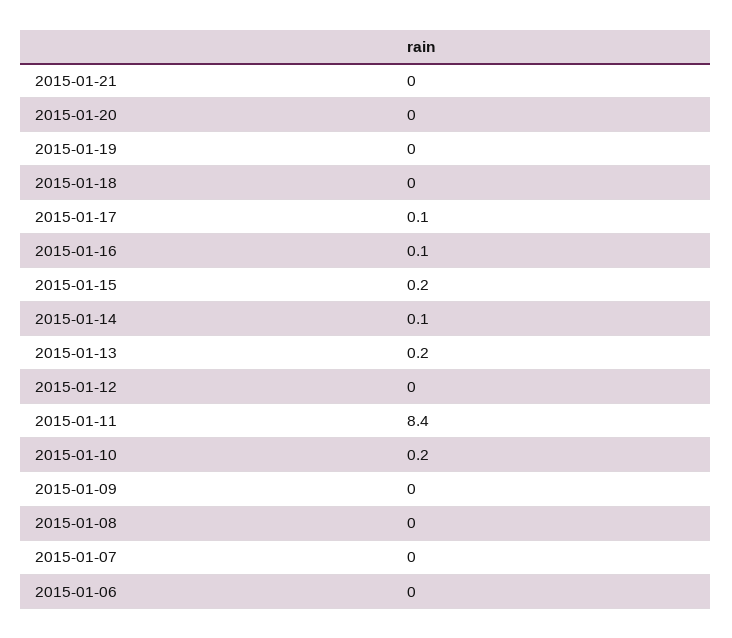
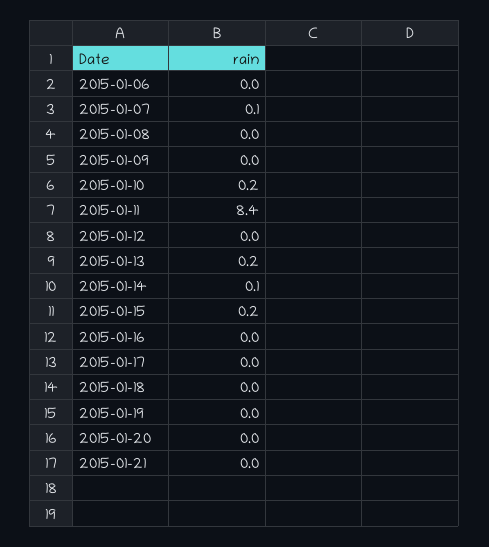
2015-01-17: 0.1 -> 0
2015-01-16: 0.1 -> 0
2015-01-07: 0 -> 0.1

